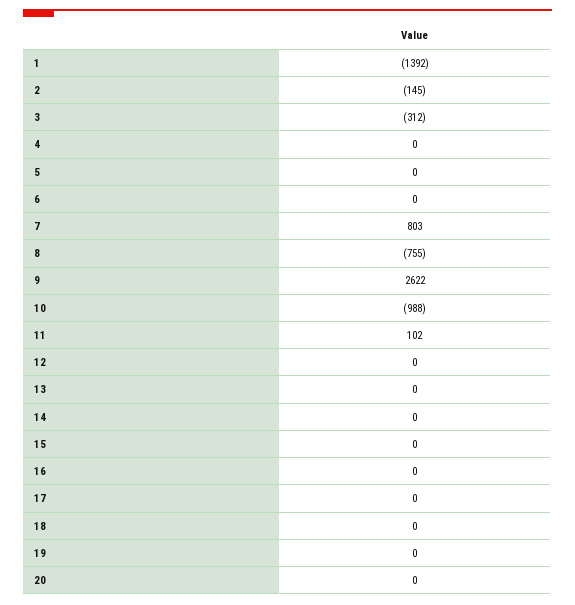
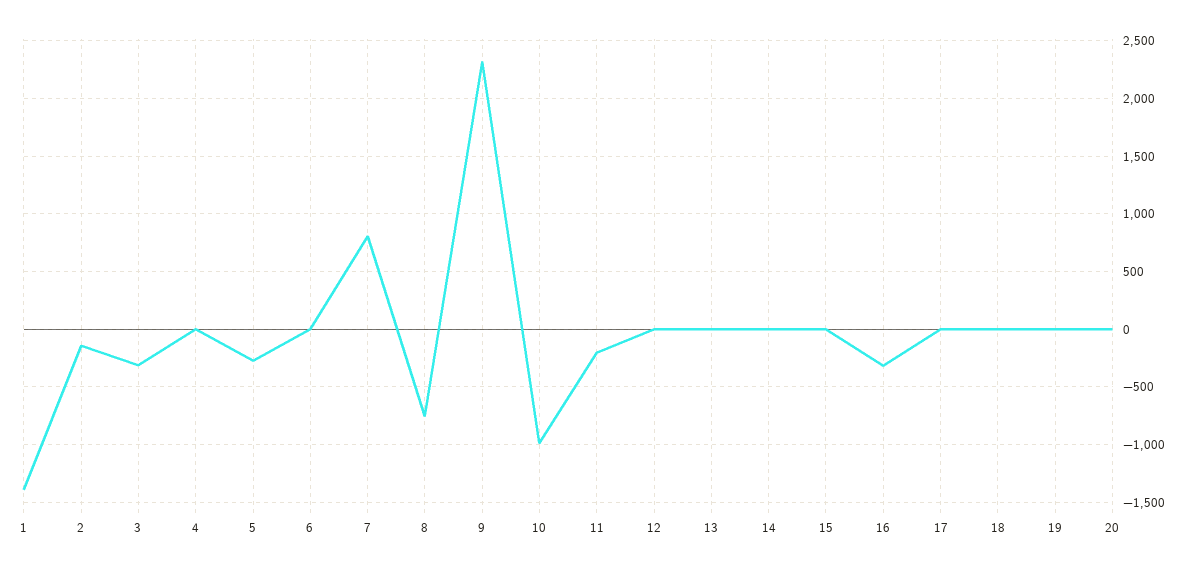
5: 0 -> -300
9: 2622 -> 2300
11: 102 -> -200
16: 0 -> -300

